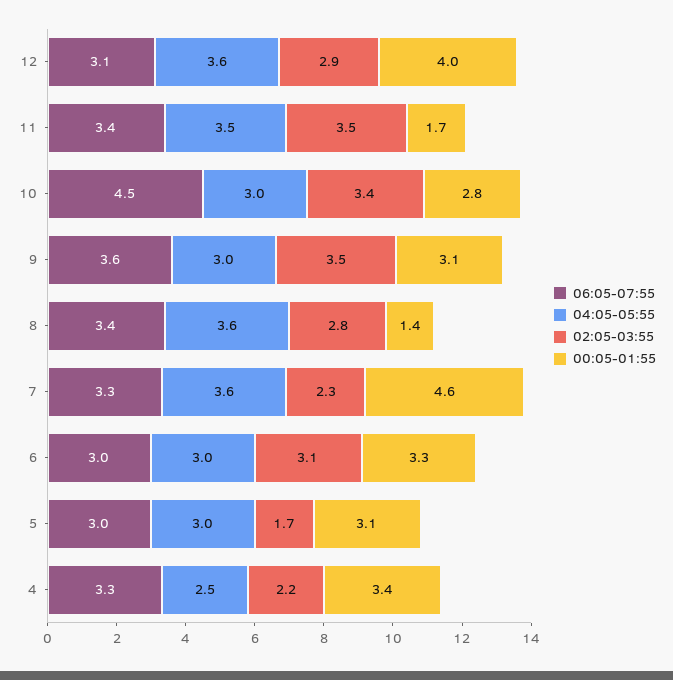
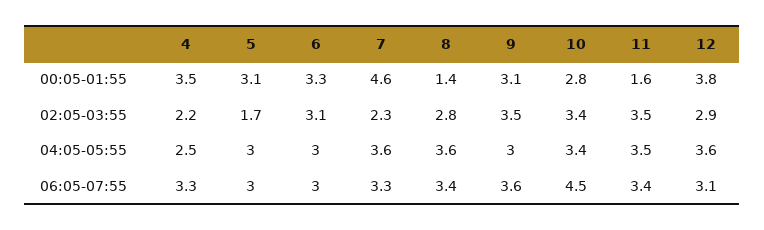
00:05-01:55, 12: 4 -> 3.8
00:05-01:55, 11: 1.7 -> 1.6
04:05-05:55, 10: 3 -> 3.4
00:05-01:55, 4: 3.4 -> 3.5

